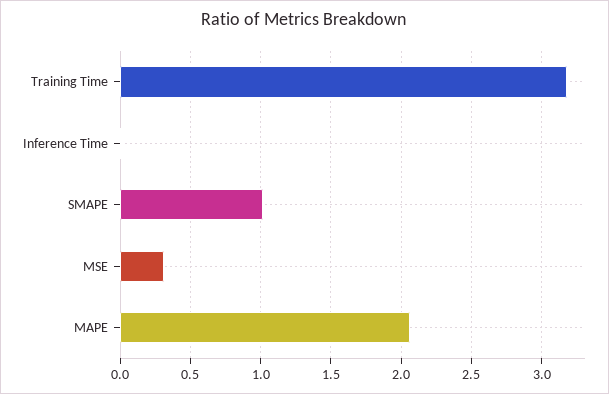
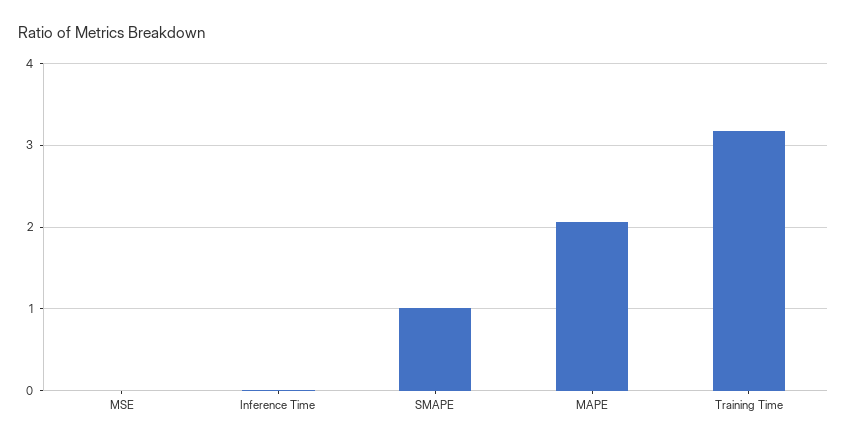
MSE: 0.3 -> 0

